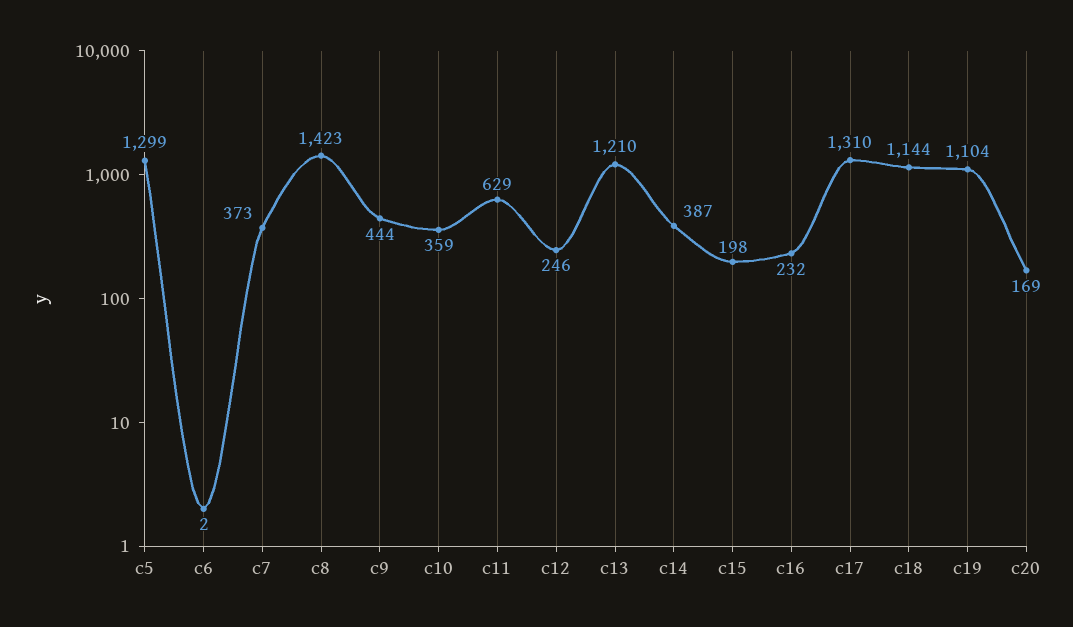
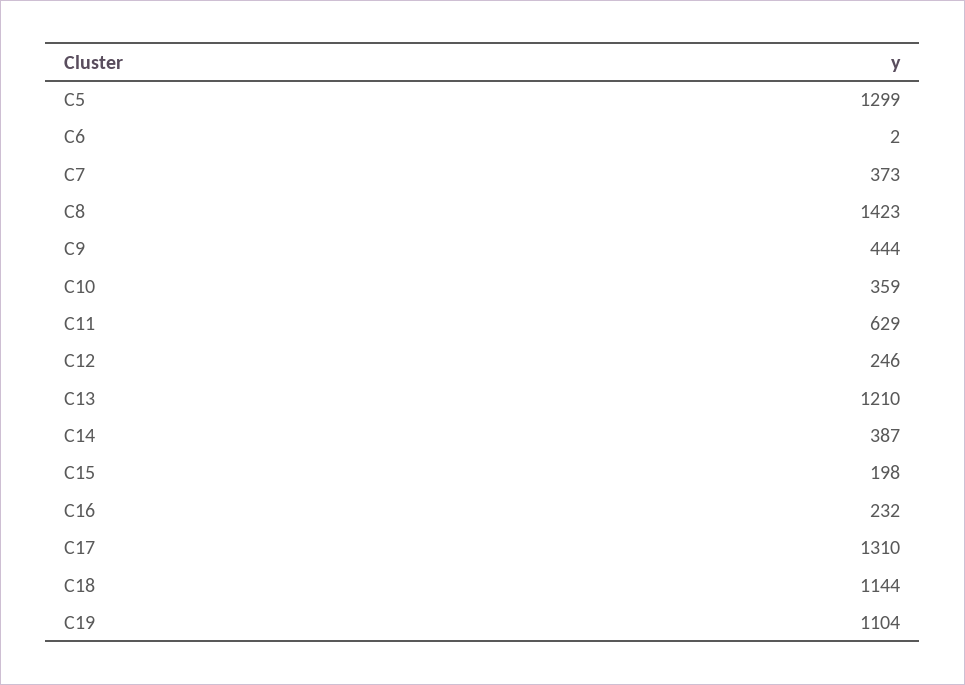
c20: 169 -> none

